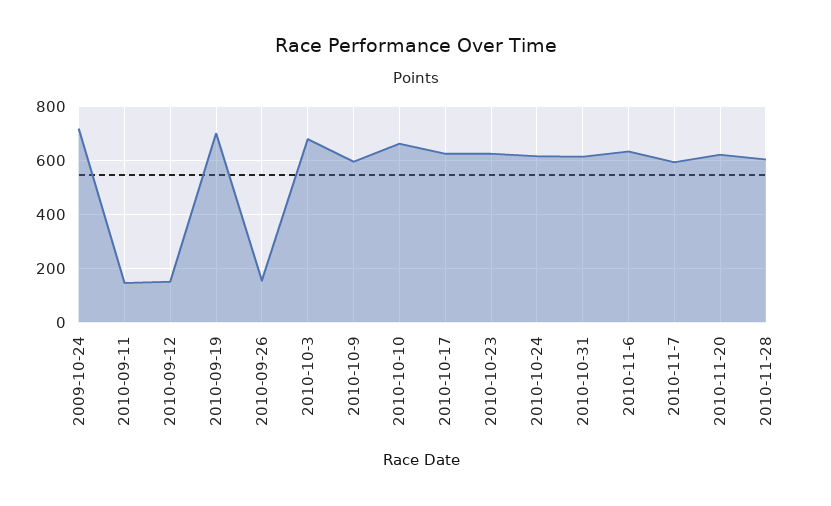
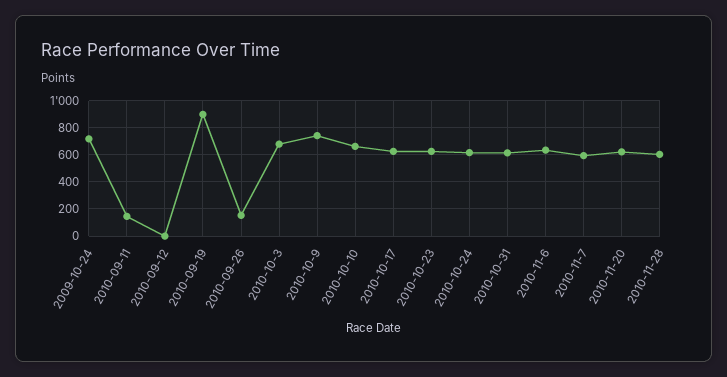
2010-09-12: 150 -> 0
2010-09-19: 700 -> 900
2010-10-9: 600 -> 750

